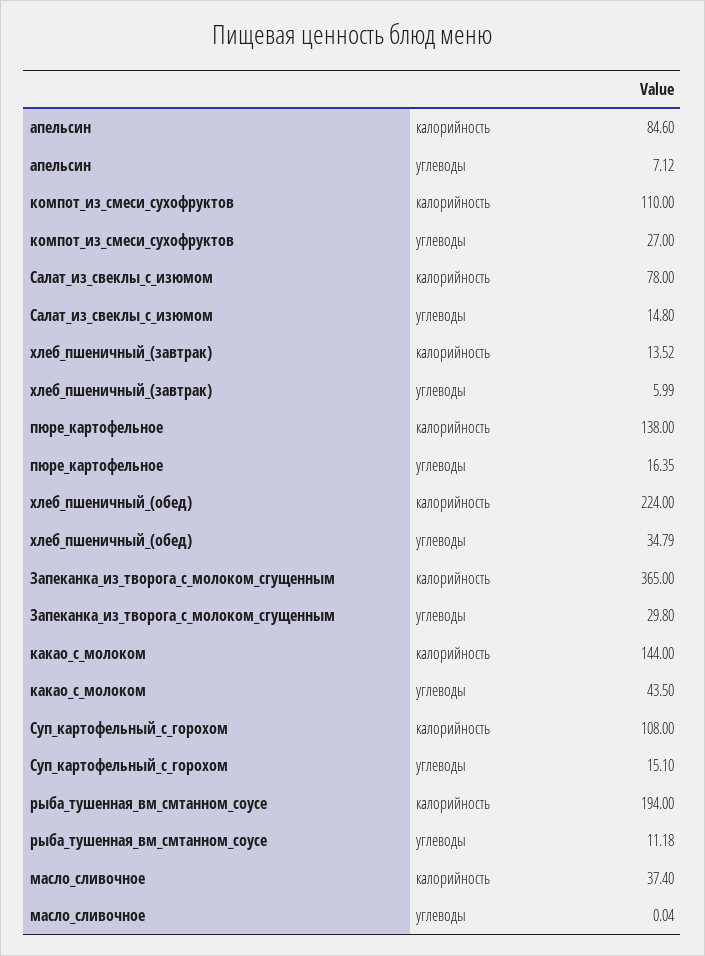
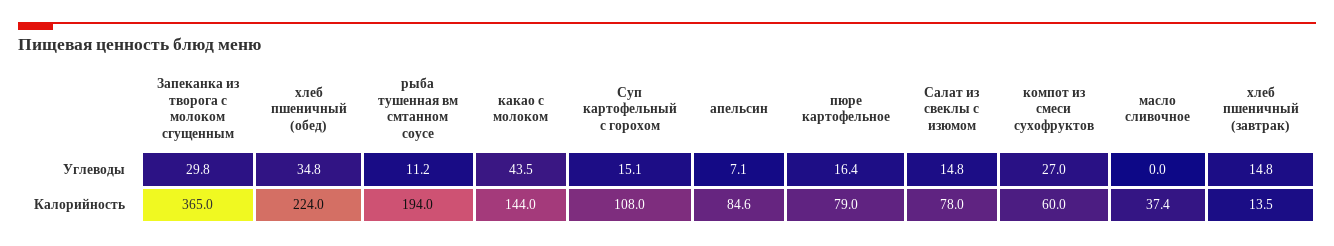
компот_из_смеси_сухофруктов, калорийность: 110 -> 60
хлеб_пшеничный_(завтрак), углеводы: 5.99 -> 14.8
пюре_картофельное, калорийность: 138 -> 79

